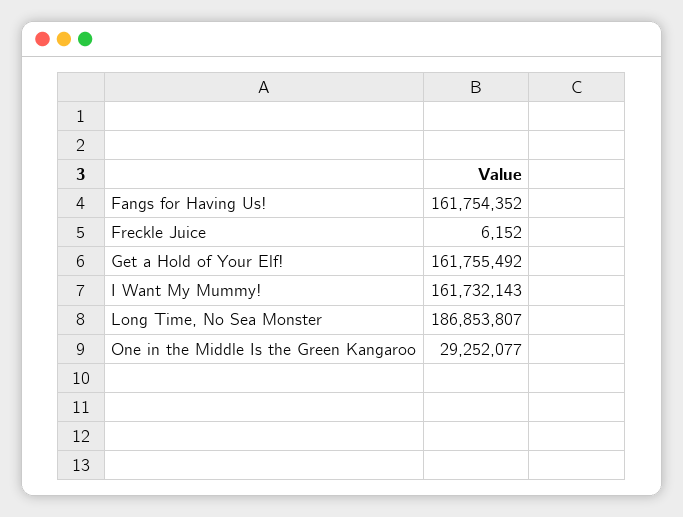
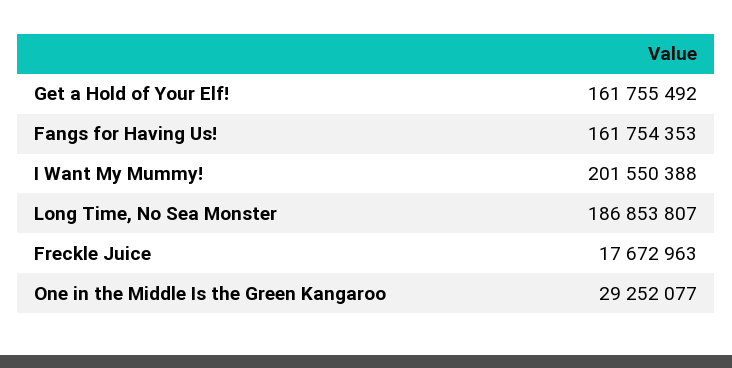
Fangs for Having Us!: 161754352 -> 161754353
Freckle Juice: 6152 -> 17672963
I Want My Mummy!: 161732143 -> 201550388

